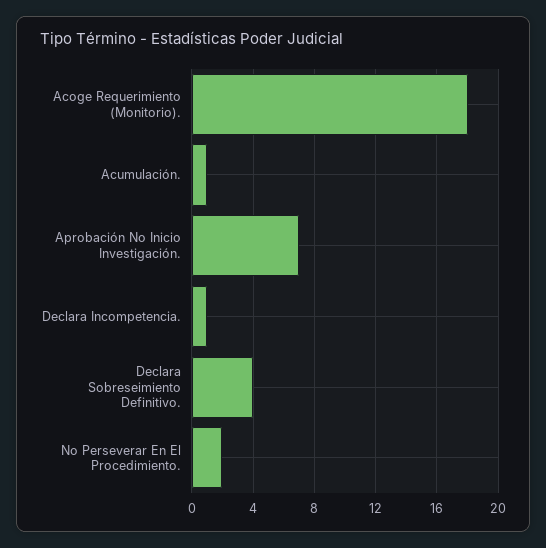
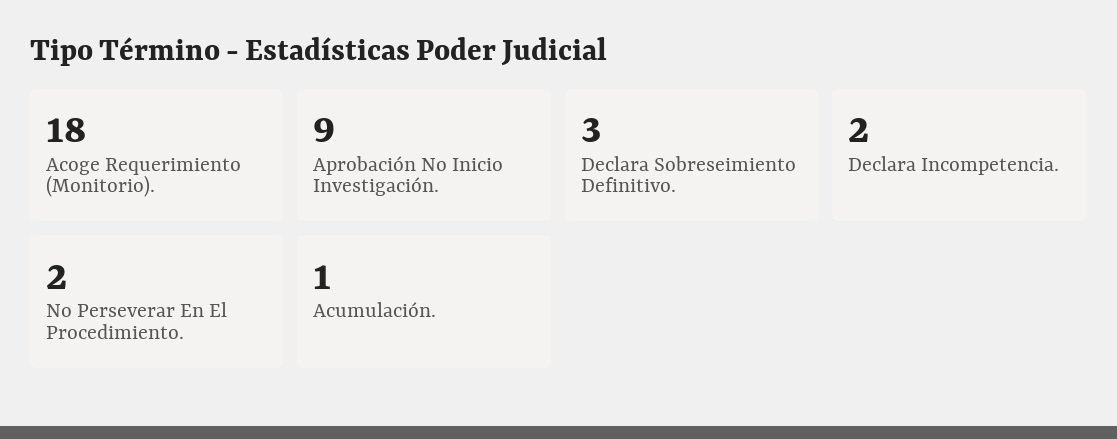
Aprobación No Inicio Investigación.: 7 -> 9
Declara Incompetencia.: 1 -> 2
Declara Sobreseimiento Definitivo.: 4 -> 3

